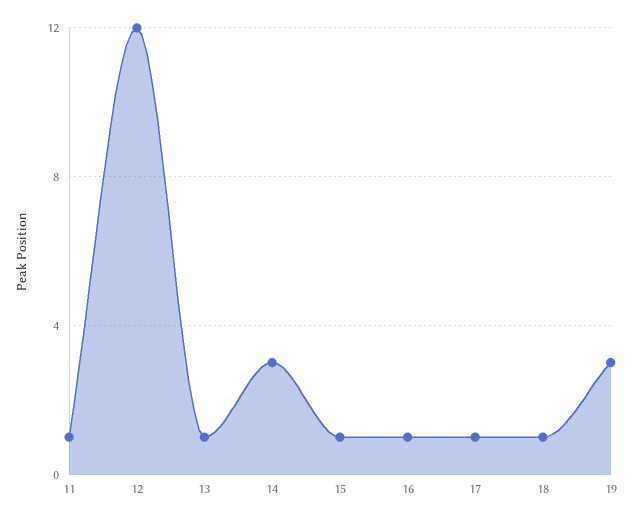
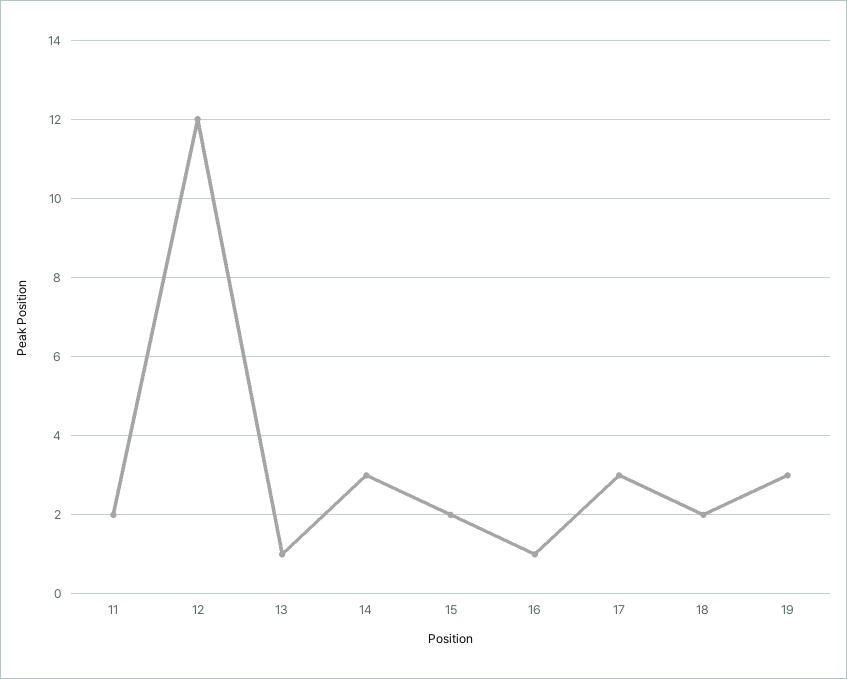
11: 1 -> 2
15: 1 -> 2
17: 1 -> 3
18: 1 -> 2

